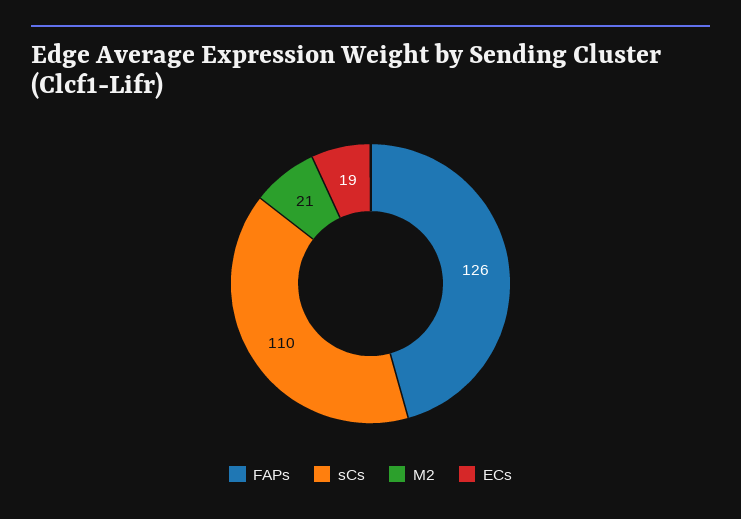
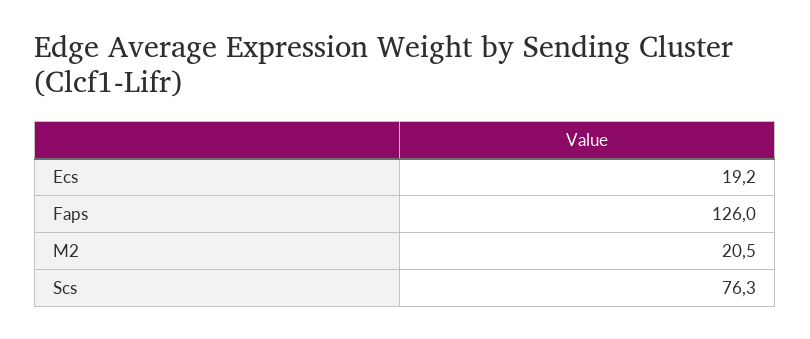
sCs: 110 -> 76.3

